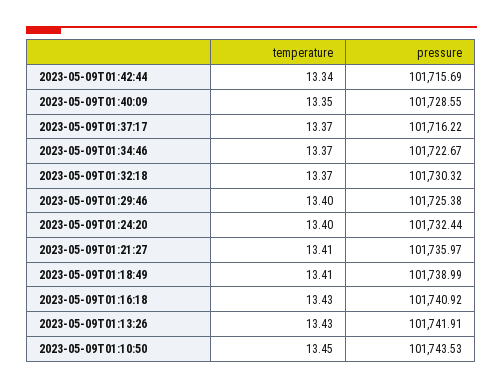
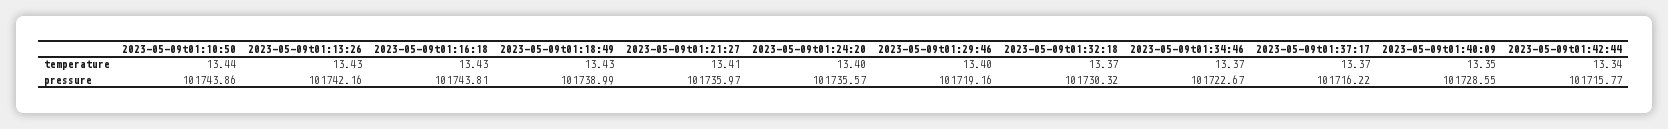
pressure, 2023-05-09T01:42:44: 101715.69 -> 101715.77
pressure, 2023-05-09T01:29:46: 101725.38 -> 101719.16
pressure, 2023-05-09T01:24:20: 101732.44 -> 101735.57
temperature, 2023-05-09T01:18:49: 13.41 -> 13.43
pressure, 2023-05-09T01:16:18: 101740.92 -> 101743.81
pressure, 2023-05-09T01:13:26: 101741.91 -> 101742.16
temperature, 2023-05-09T01:10:50: 13.45 -> 13.44
pressure, 2023-05-09T01:10:50: 101743.53 -> 101743.86

